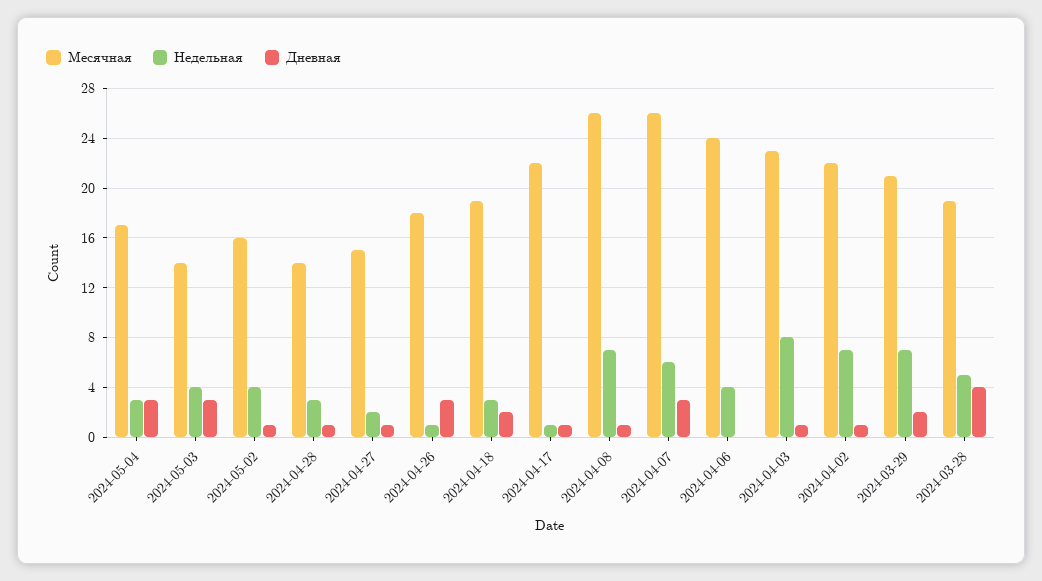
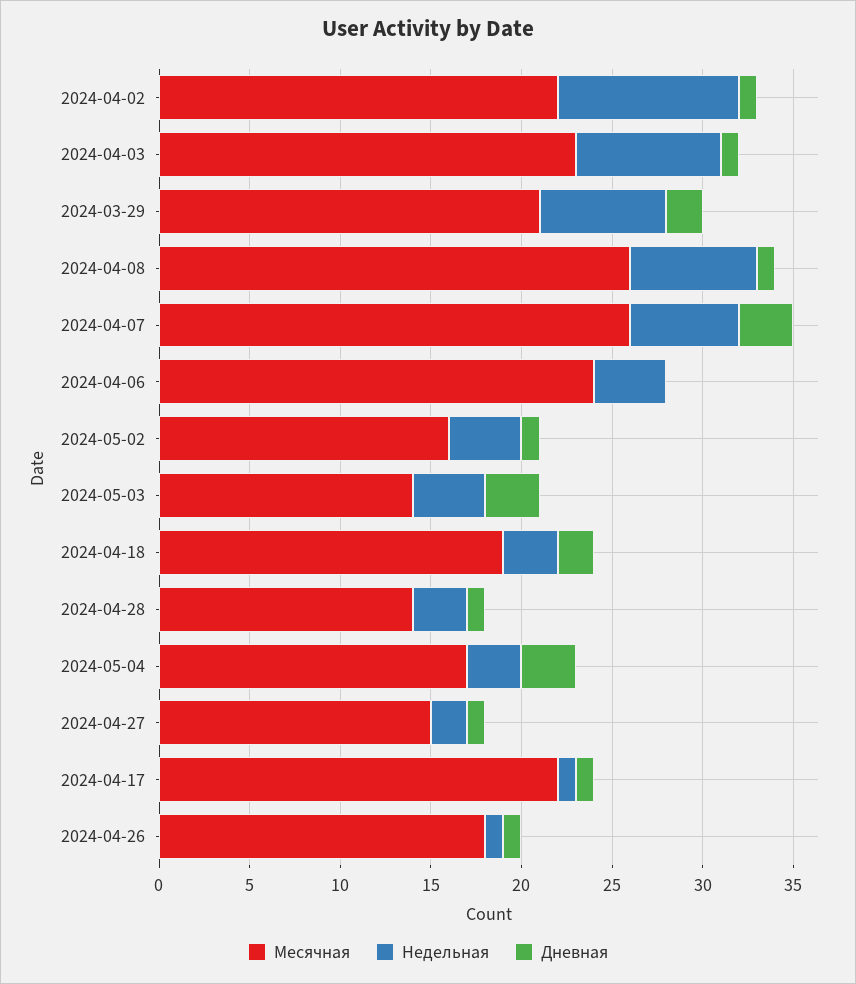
Дневная, 2024-04-26: 3 -> 1
Недельная, 2024-04-02: 7 -> 10
Месячная, 2024-03-28: 19 -> none
Недельная, 2024-03-28: 5 -> none
Дневная, 2024-03-28: 4 -> none

